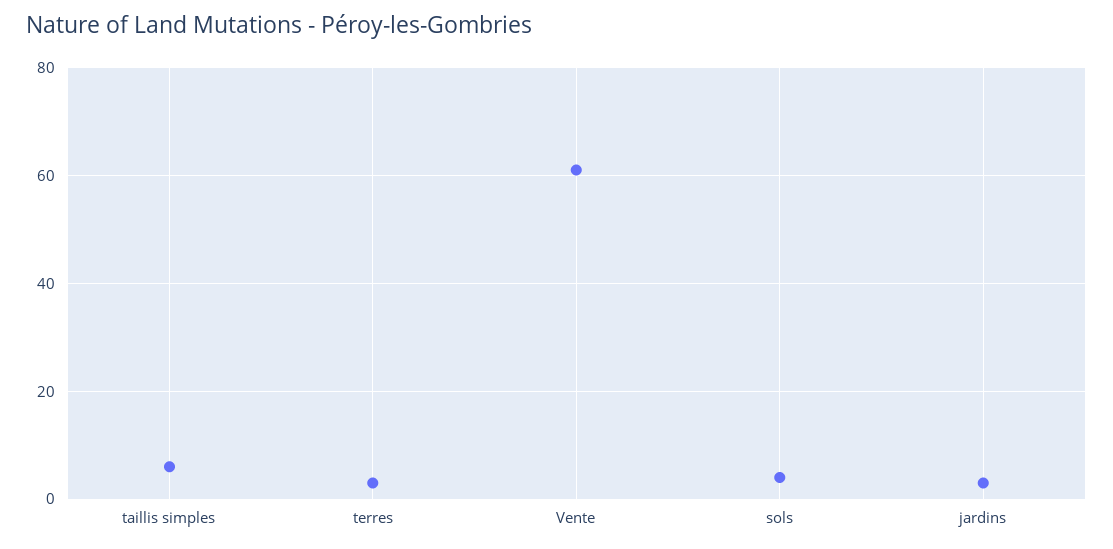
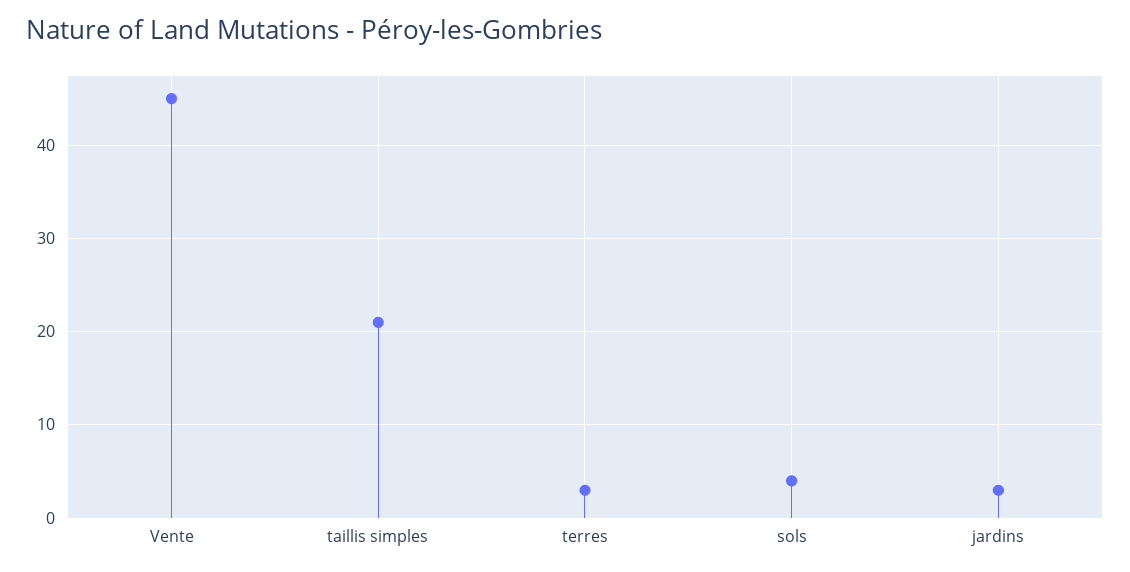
taillis simples: 5 -> 21
Vente: 60 -> 45

